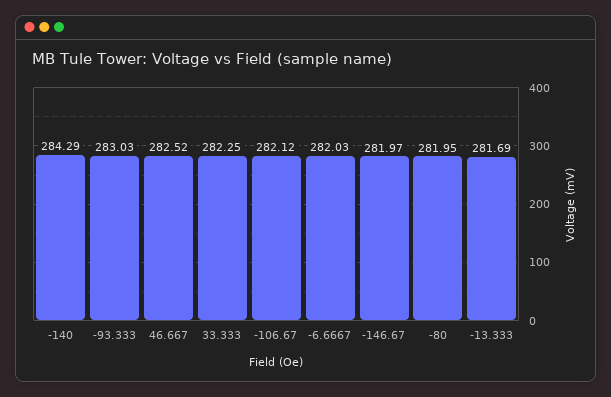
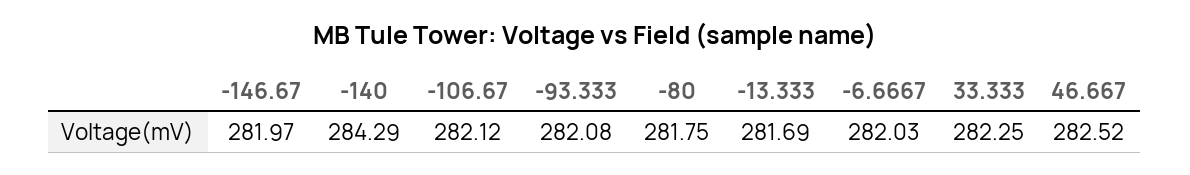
-93.333: 283.03 -> 282.08
-80: 281.95 -> 281.75

